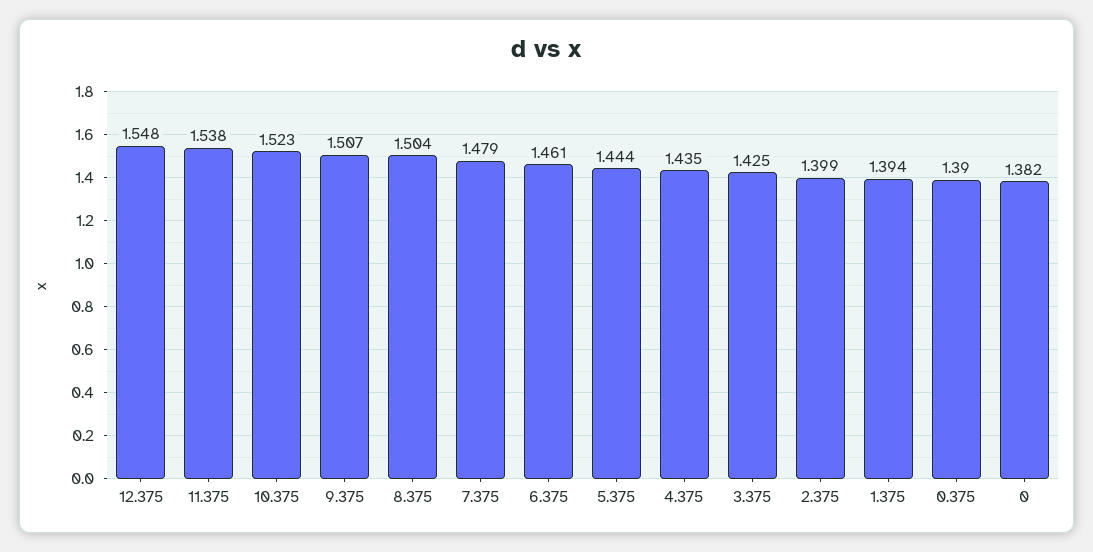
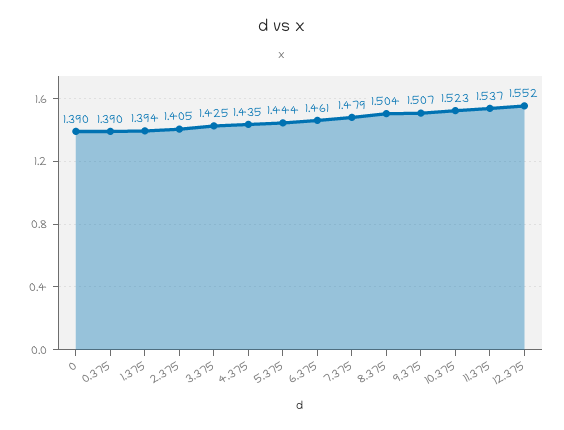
12.375: 1.548 -> 1.552
11.375: 1.538 -> 1.537
2.375: 1.399 -> 1.405
0: 1.382 -> 1.39

